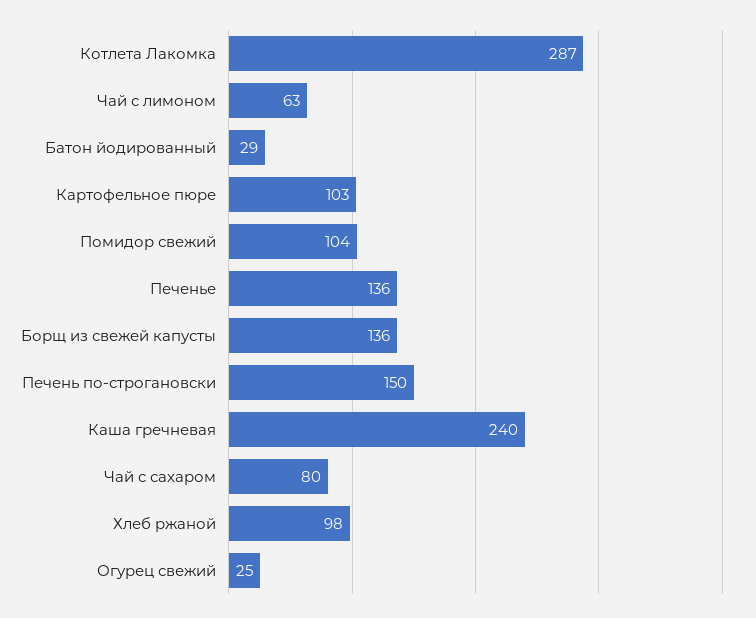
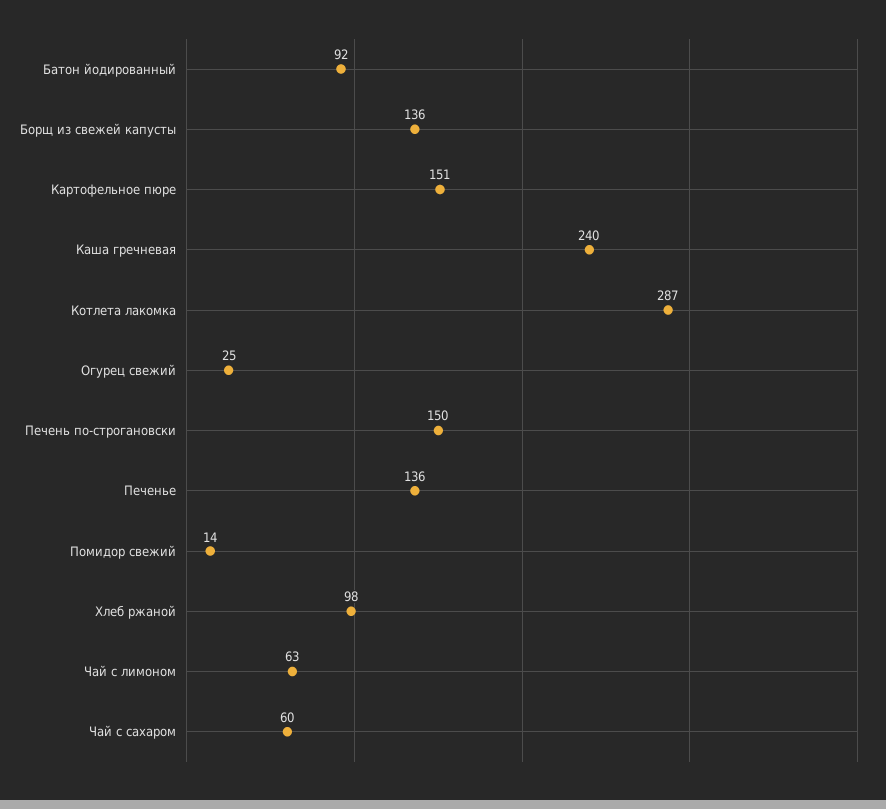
Батон йодированный: 29 -> 92
Картофельное пюре: 103 -> 151
Помидор свежий: 104 -> 14
Чай с сахаром: 80 -> 60

